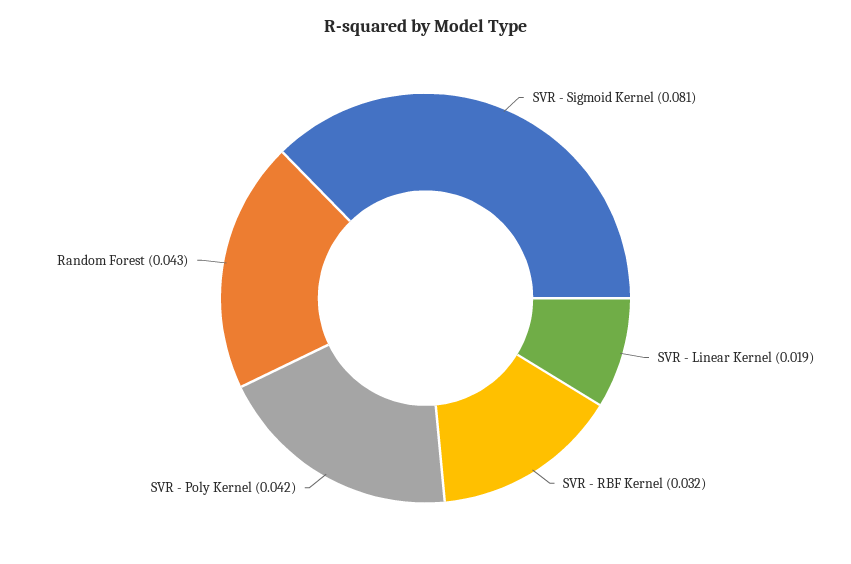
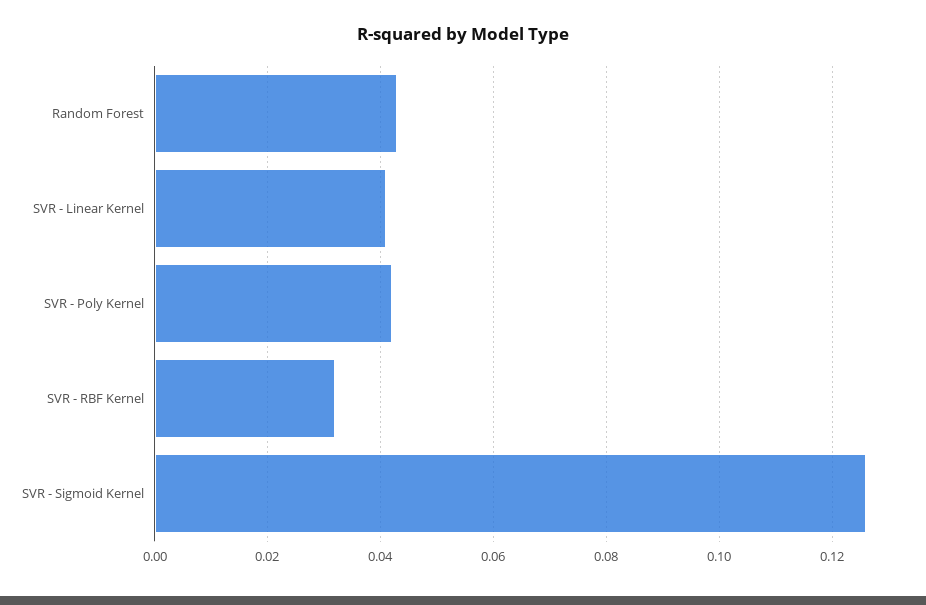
SVR - Sigmoid Kernel: 0.081 -> 0.125
SVR - Linear Kernel: 0.019 -> 0.04

